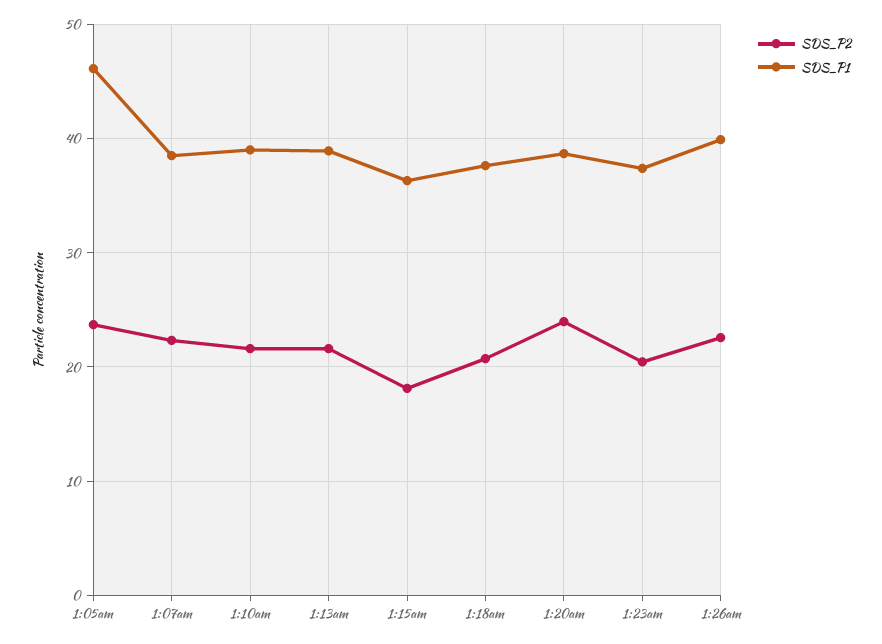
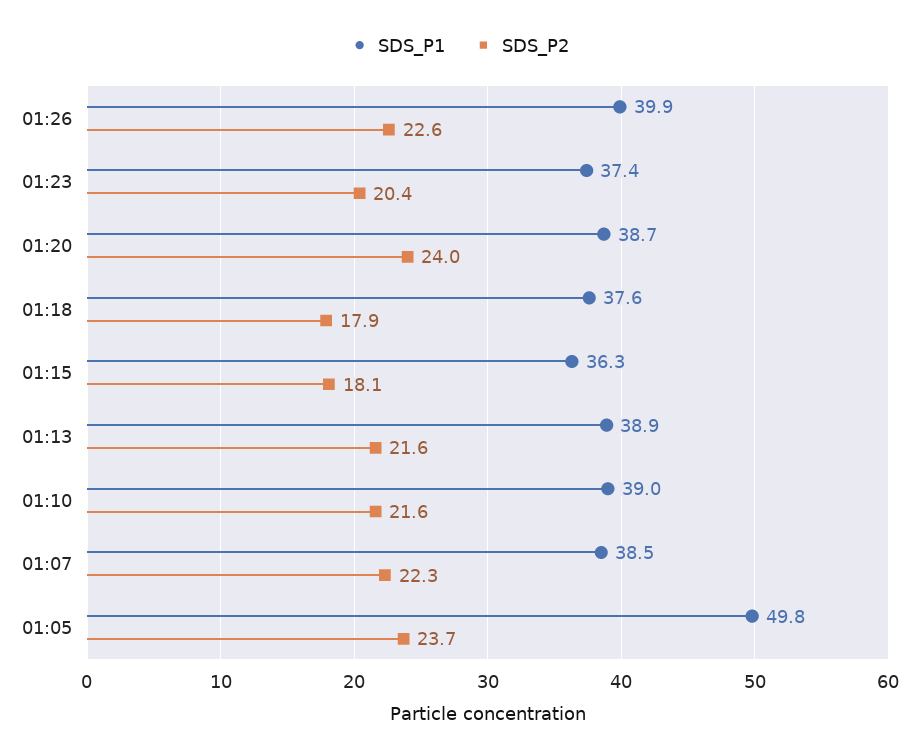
SDS_P1, 1:05am: 46 -> 49.8
SDS_P2, 1:18am: 21 -> 17.9

